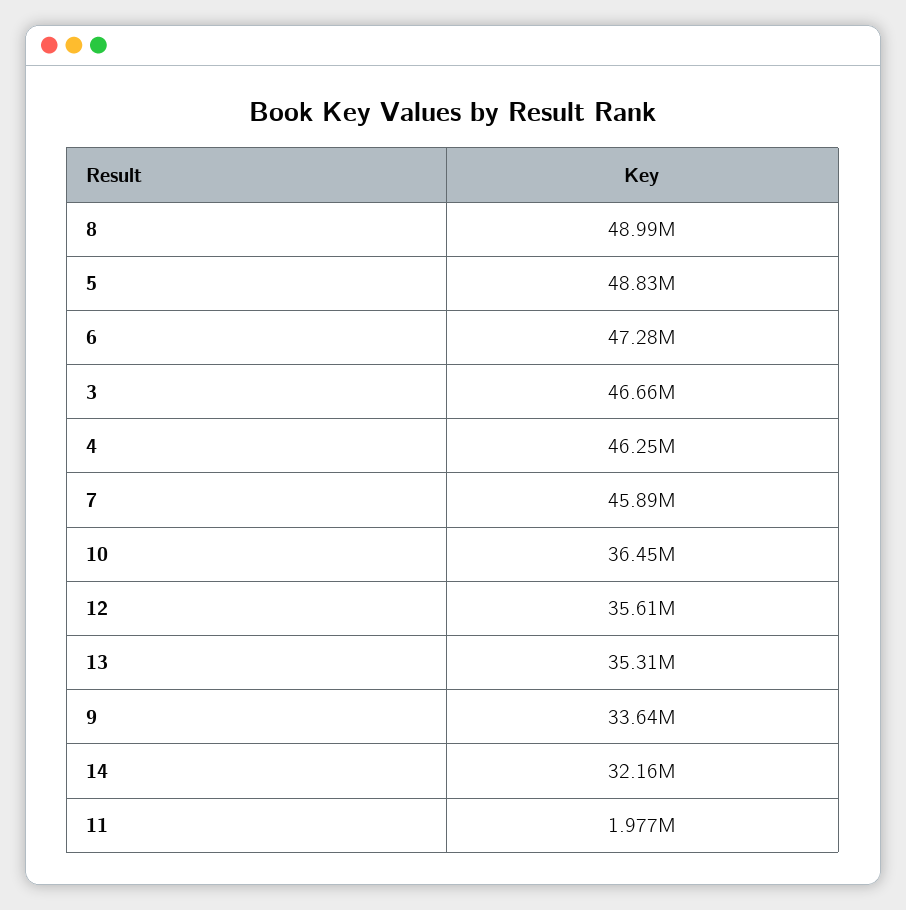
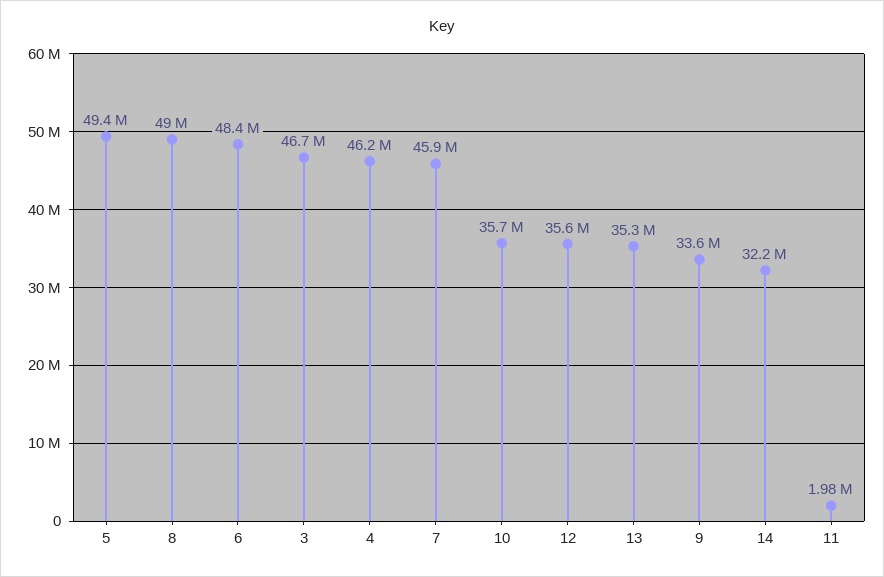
5: 48830000 -> 49400000
6: 47280000 -> 48400000
10: 36450000 -> 35700000

